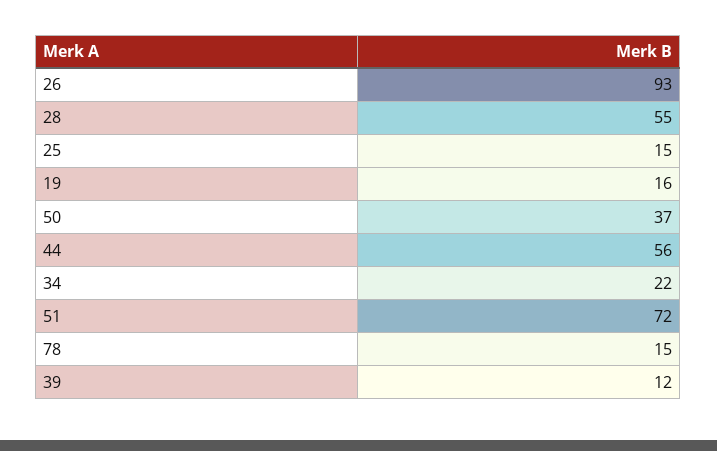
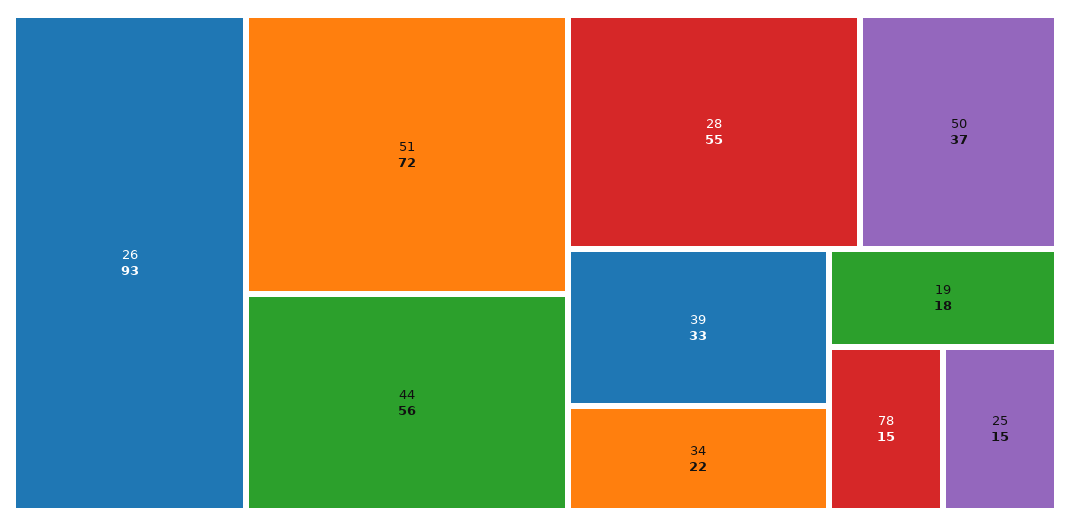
19: 16 -> 18
39: 12 -> 33

